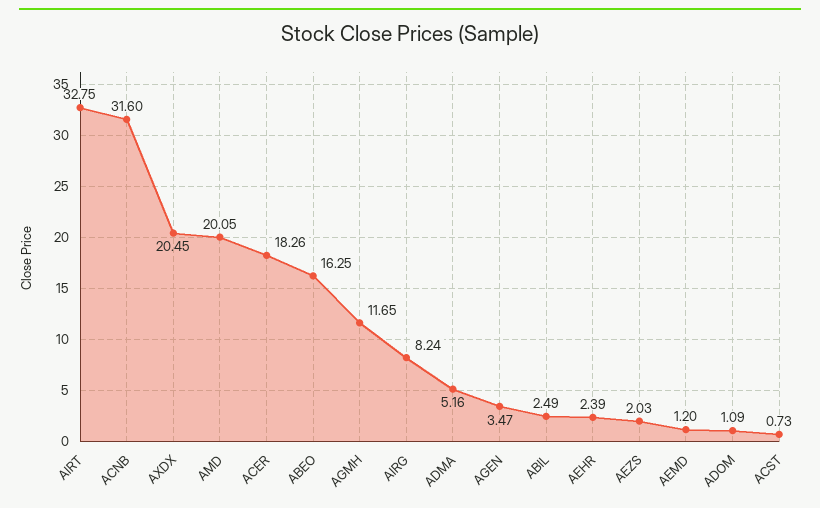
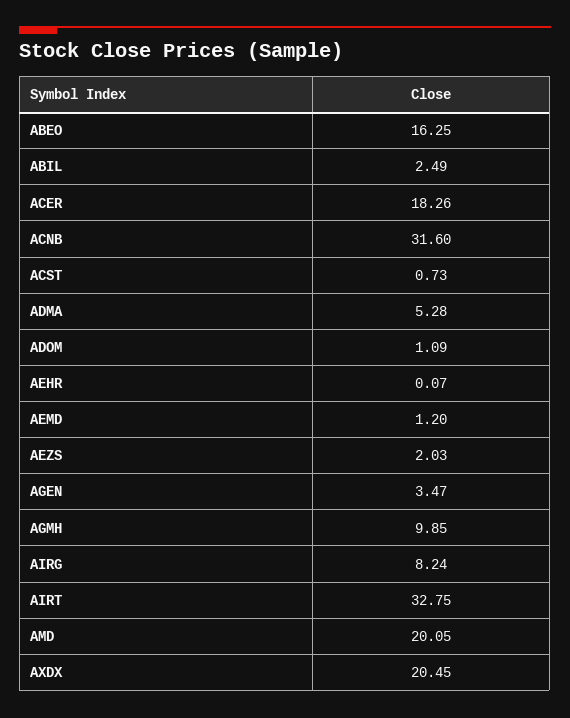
AGMH: 11.65 -> 9.85
ADMA: 5.16 -> 5.28
AEHR: 2.39 -> 0.07

